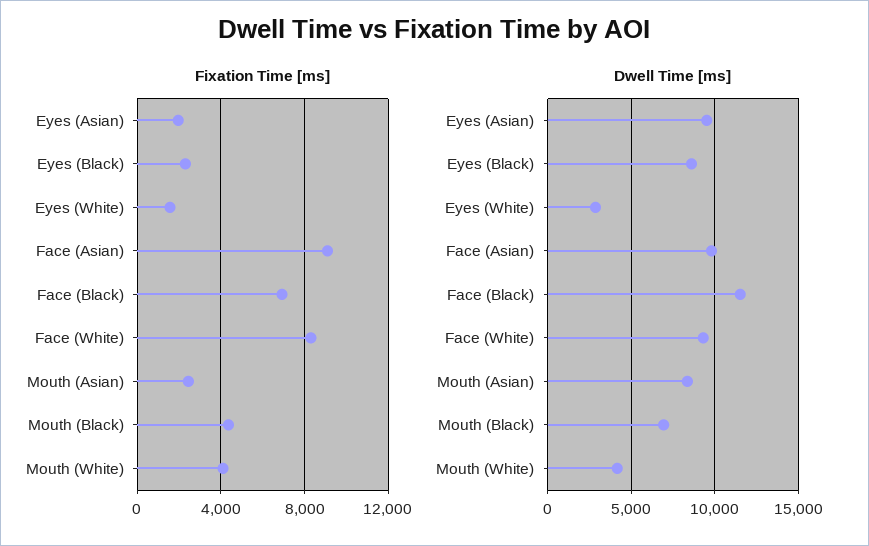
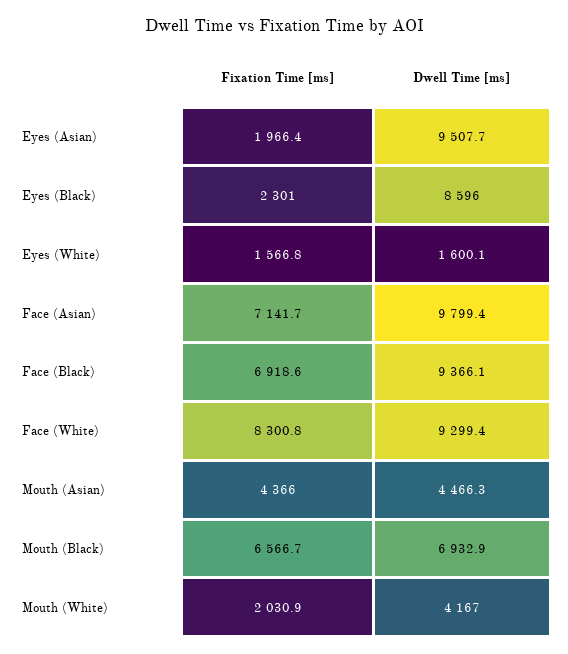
Fixation Time [ms], Face (Asian): 9000 -> 7141.7
Fixation Time [ms], Mouth (Asian): 2500 -> 4366
Fixation Time [ms], Mouth (Black): 4500 -> 6566.7
Fixation Time [ms], Mouth (White): 4000 -> 2030.9
Dwell Time [ms], Eyes (White): 3000 -> 1600.1
Dwell Time [ms], Face (Black): 11500 -> 9366.1
Dwell Time [ms], Mouth (Asian): 8500 -> 4466.3

